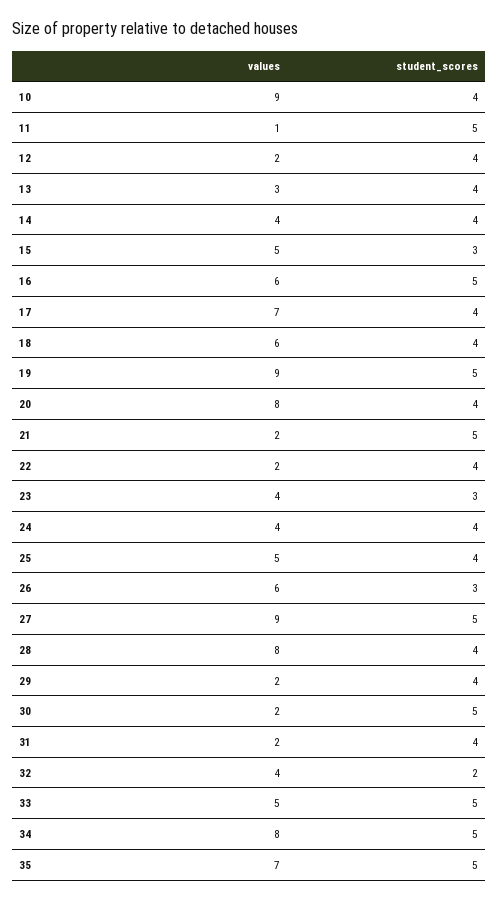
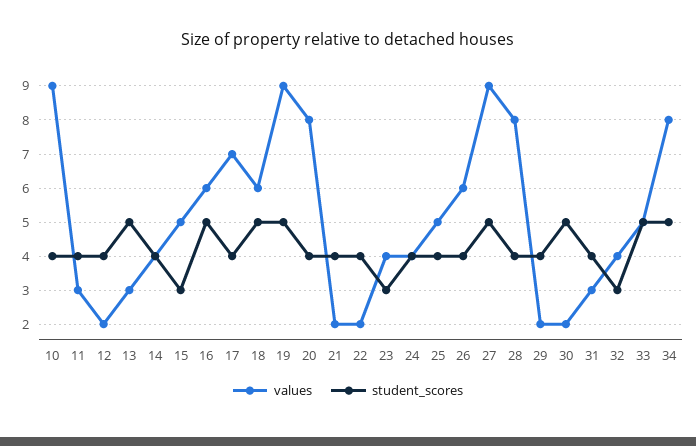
values, 11: 1 -> 3
student_scores, 11: 5 -> 4
student_scores, 13: 4 -> 5
student_scores, 18: 4 -> 5
student_scores, 21: 5 -> 4
student_scores, 26: 3 -> 4
values, 31: 2 -> 3
student_scores, 32: 2 -> 3
values, 35: 7 -> none
student_scores, 35: 5 -> none

